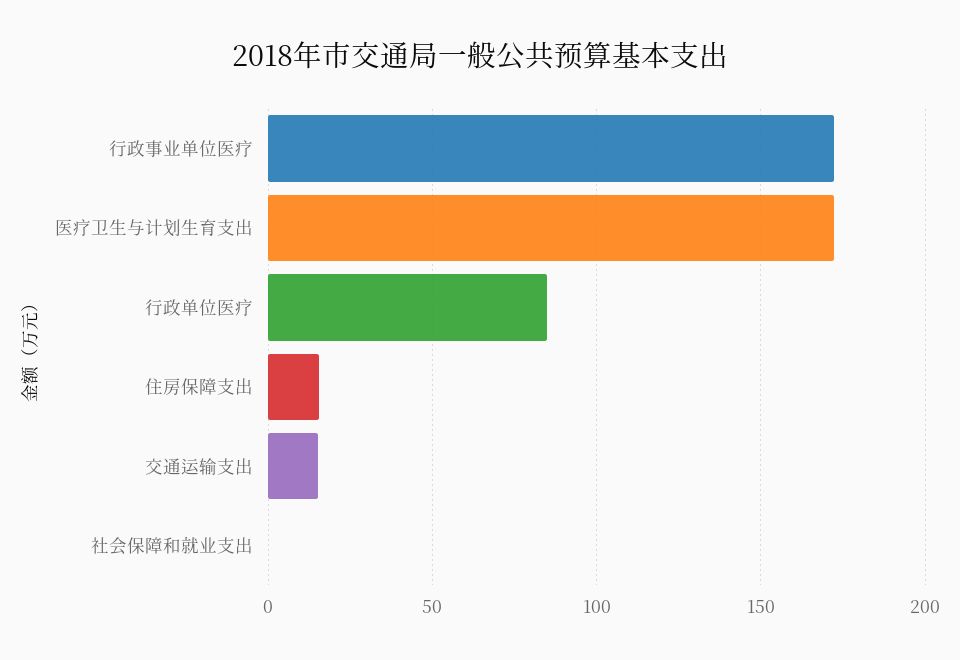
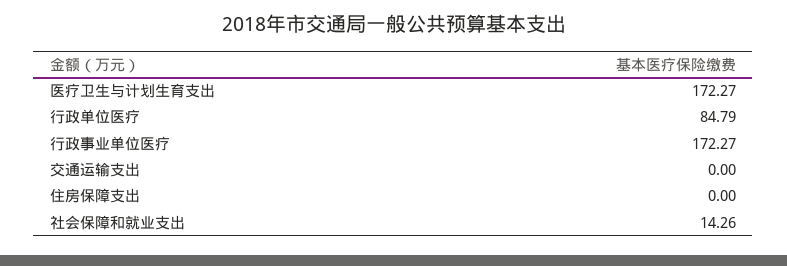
住房保障支出: 15 -> 0
交通运输支出: 15 -> 0
社会保障和就业支出: 0 -> 14.26

